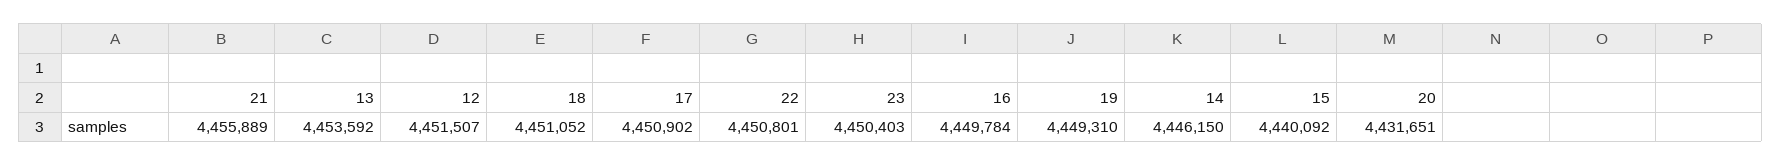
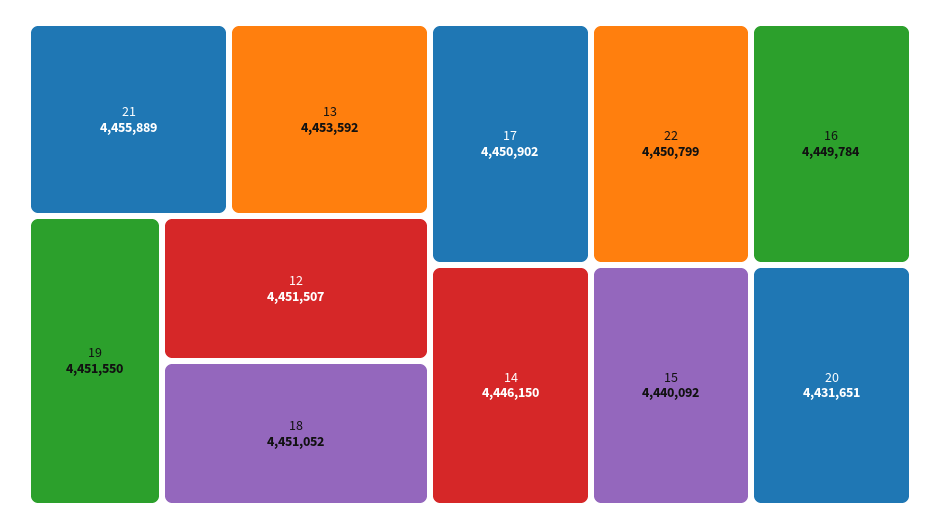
22: 4450801 -> 4450799
23: 4450403 -> none
19: 4449310 -> 4451550

